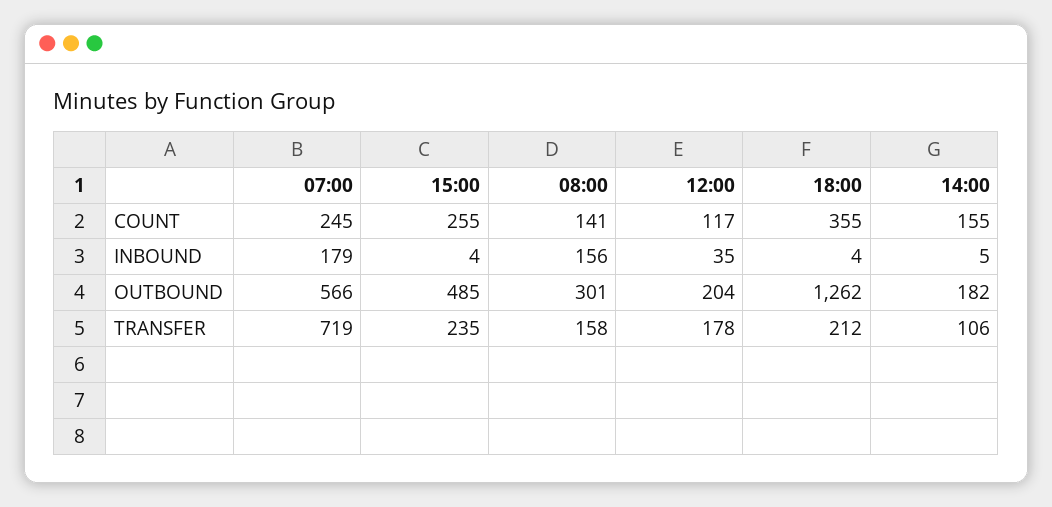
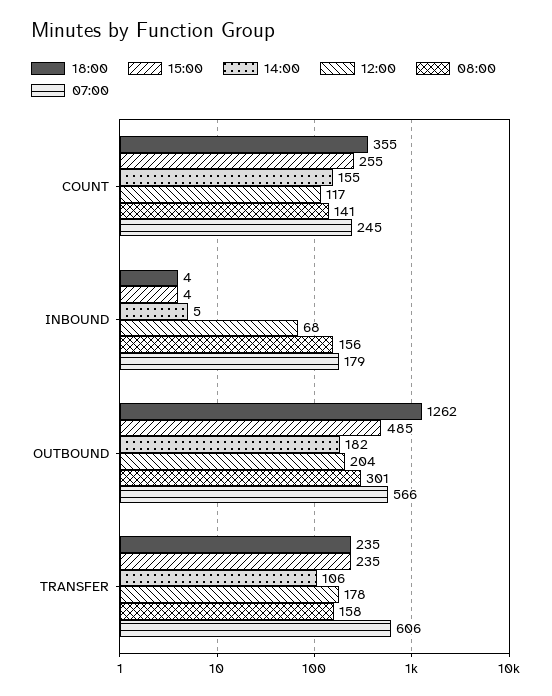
12:00, INBOUND: 35 -> 68
07:00, TRANSFER: 719 -> 606
18:00, TRANSFER: 212 -> 235

